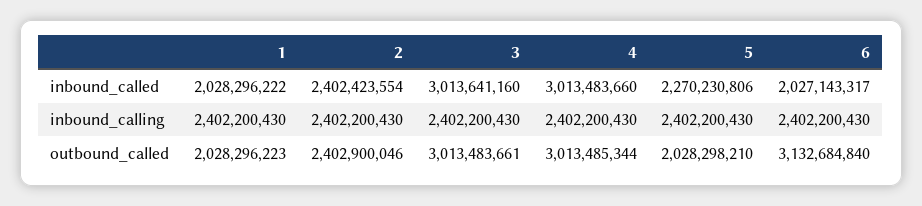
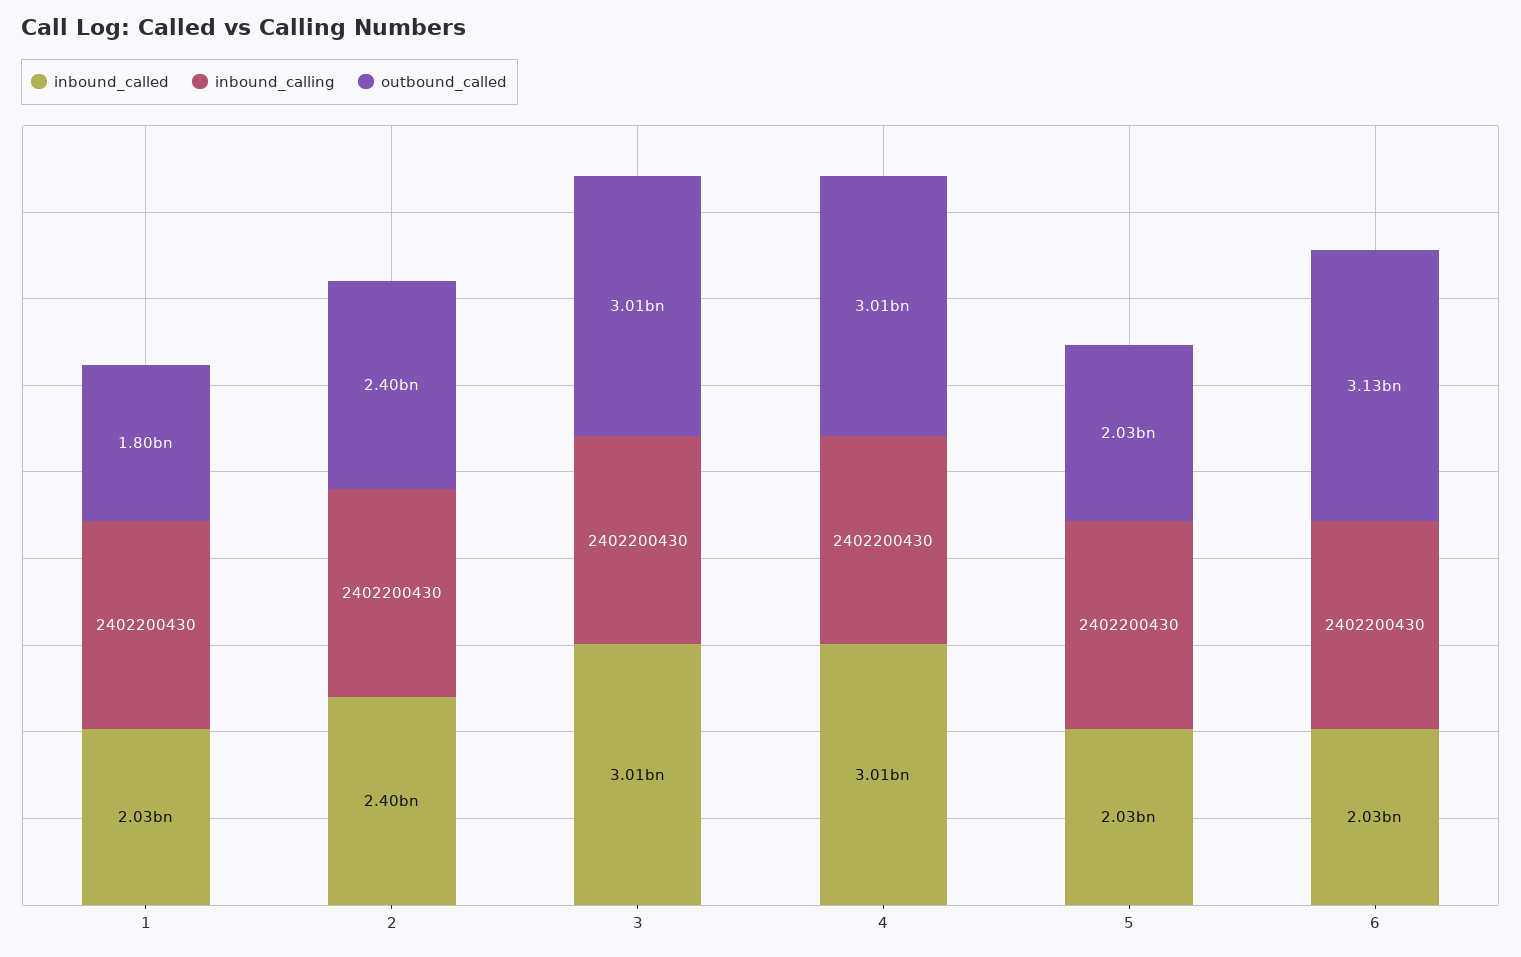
inbound_called, 5: 2270230806 -> 2030000000
outbound_called, 1: 2028296223 -> 1800000000

